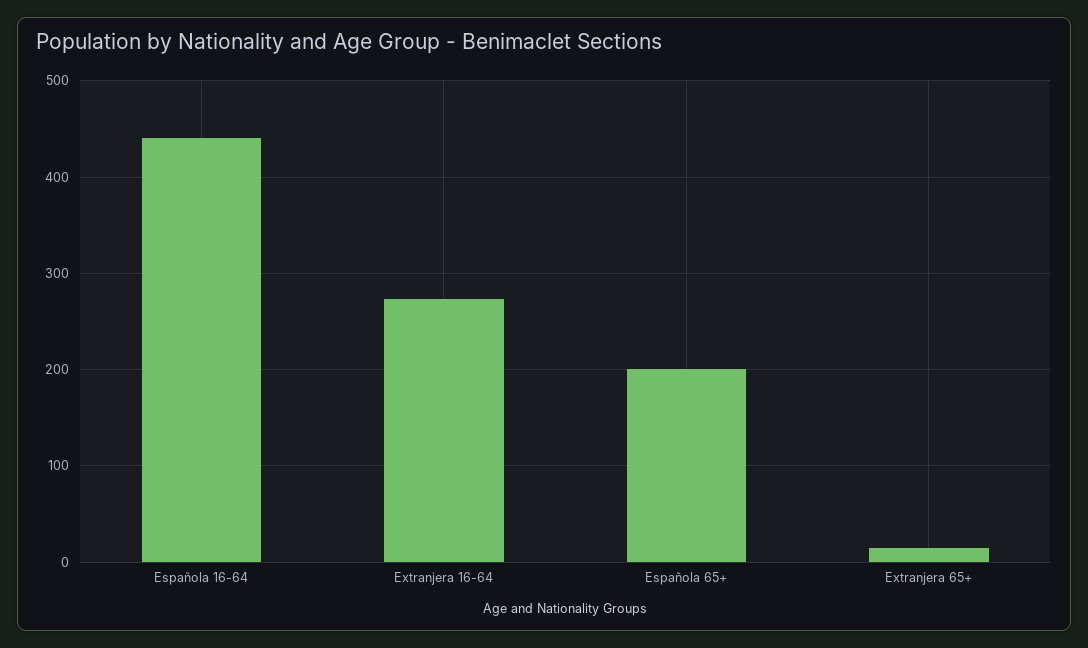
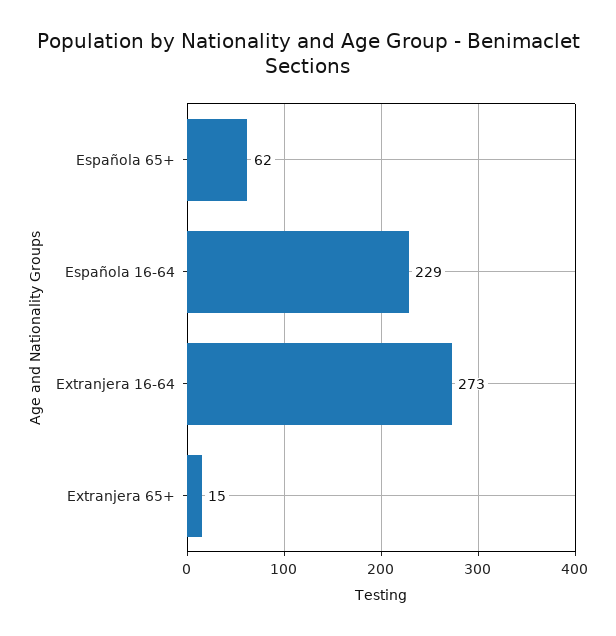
Española 16-64: 440 -> 229
Española 65+: 200 -> 62

